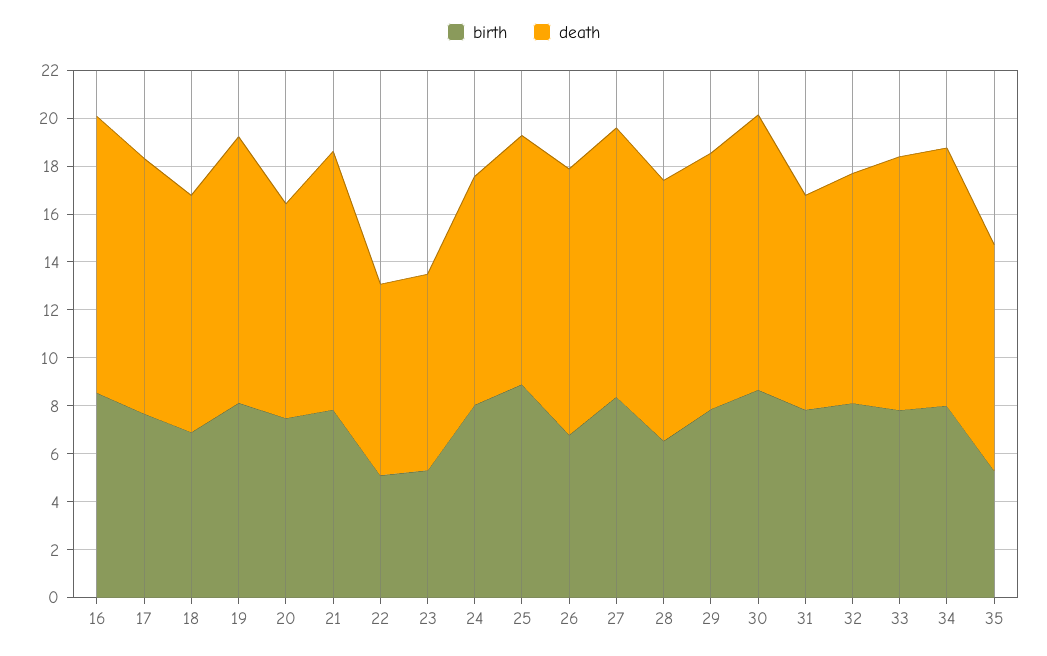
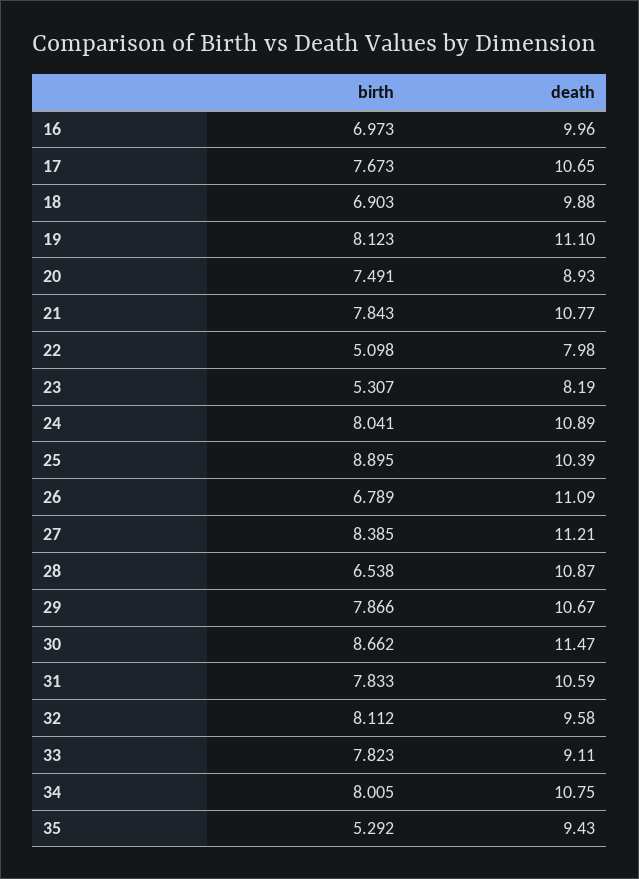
birth, 16: 8.5 -> 6.973
death, 16: 11.5 -> 9.96
death, 24: 9.5 -> 10.89
death, 31: 9 -> 10.59
death, 33: 10.5 -> 9.11

